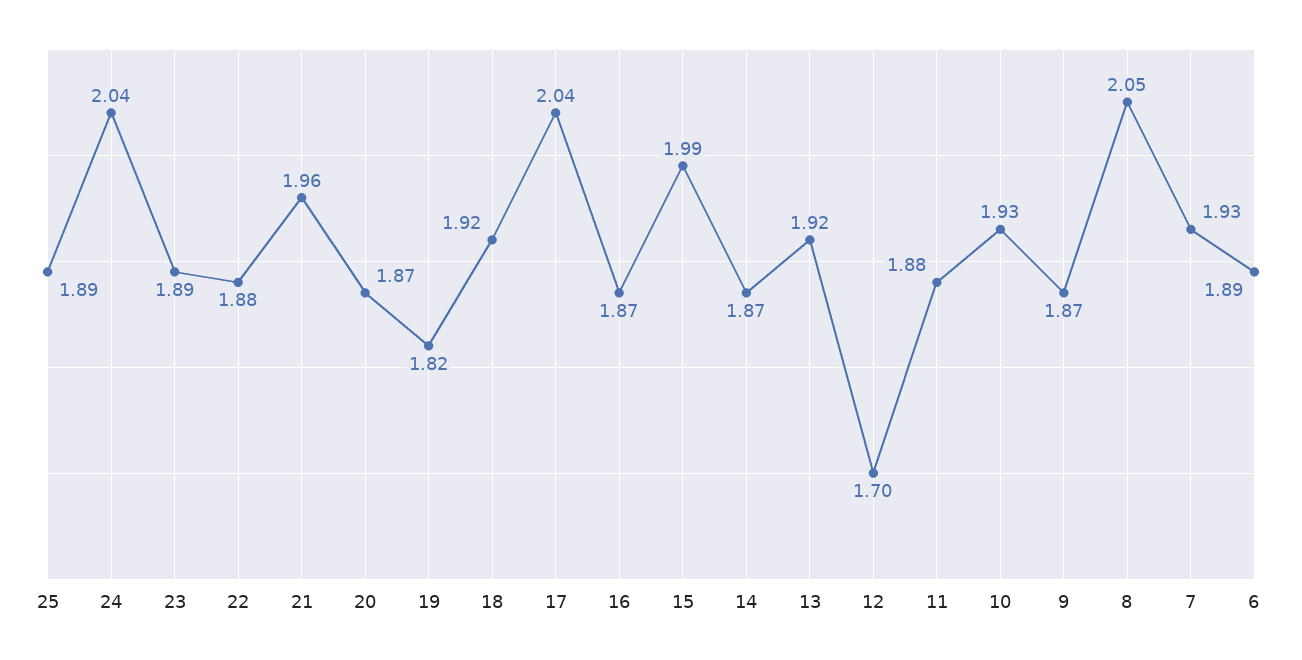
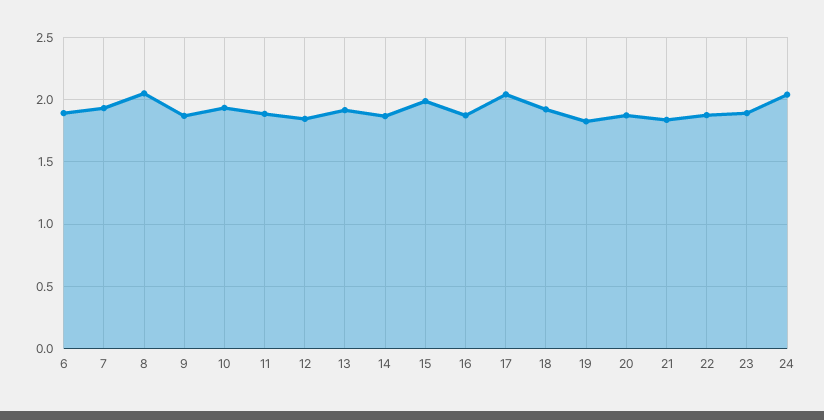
25: 1.89 -> none
21: 1.96 -> 1.85
12: 1.7 -> 1.85

